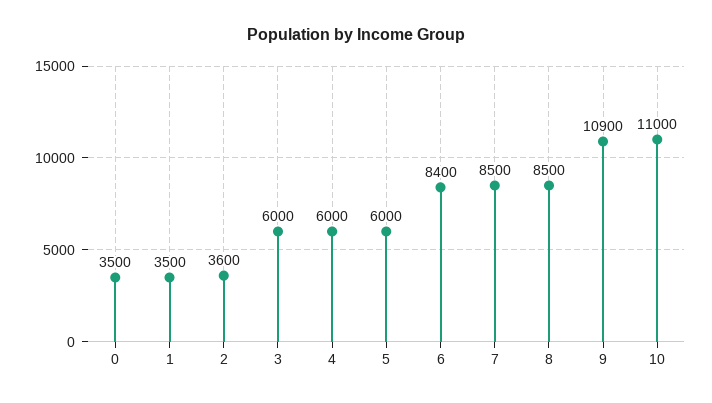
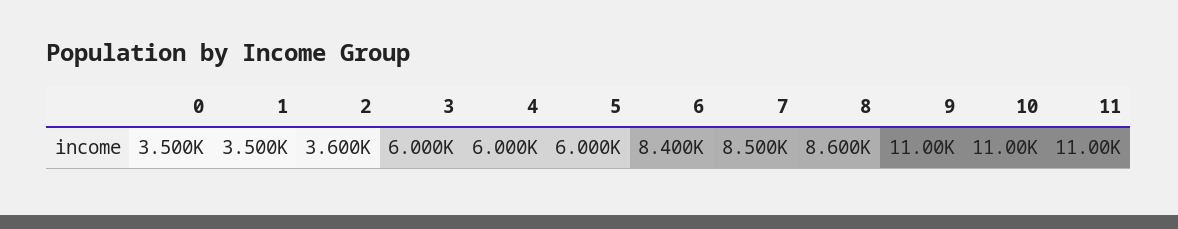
8: 8500 -> 8600
9: 10900 -> 11000
11: none -> 11000

